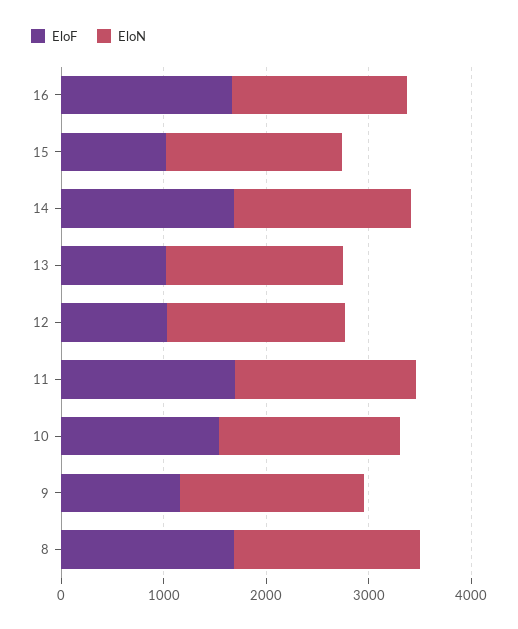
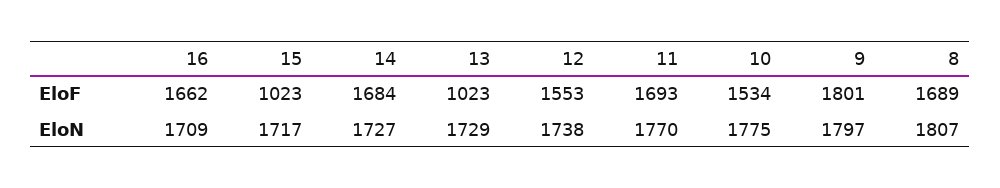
EloF, 12: 1000 -> 1553
EloF, 9: 1200 -> 1801

